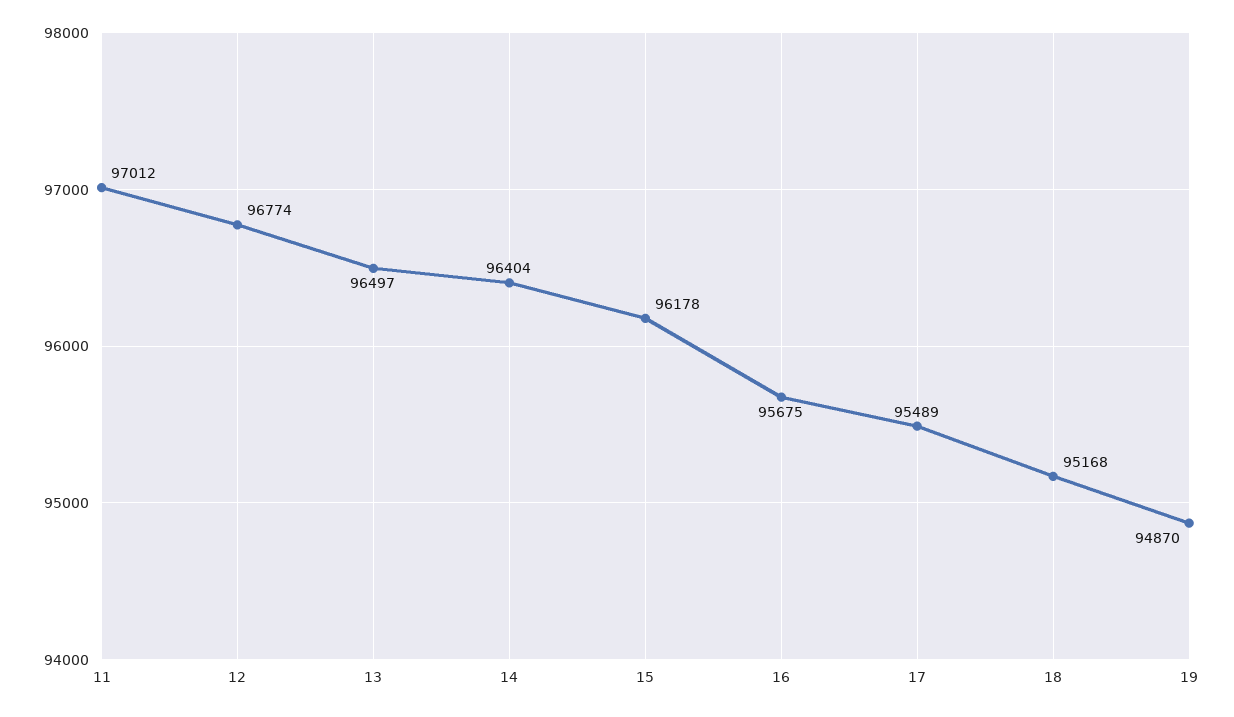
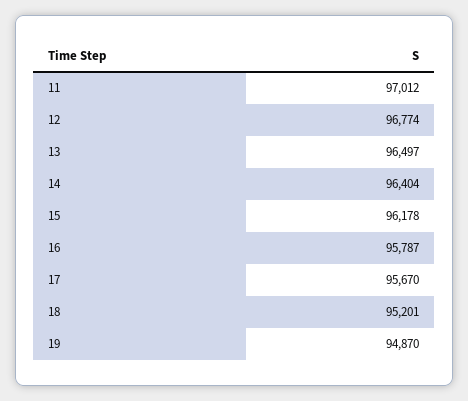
16: 95675 -> 95787
17: 95489 -> 95670
18: 95168 -> 95201

